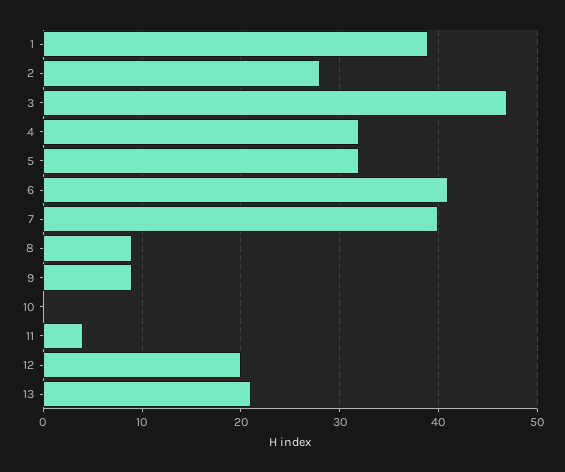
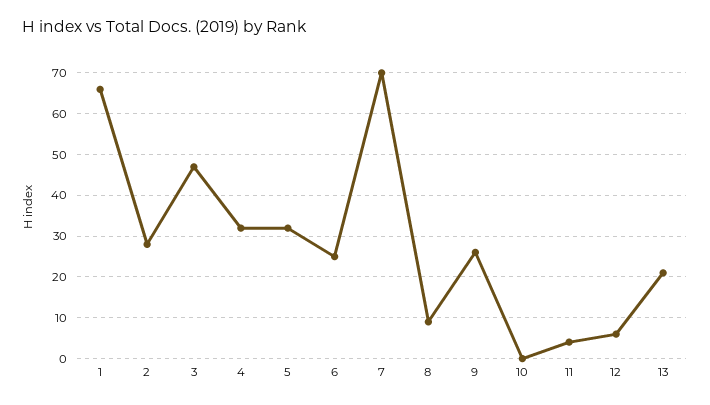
1: 39 -> 65
6: 41 -> 25
7: 40 -> 70
9: 9 -> 25
12: 20 -> 5

